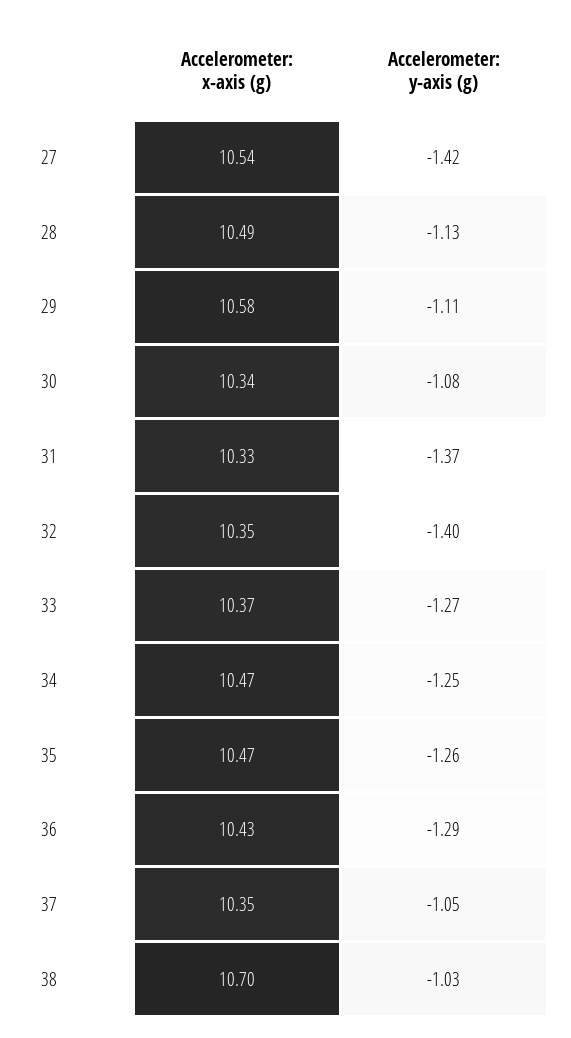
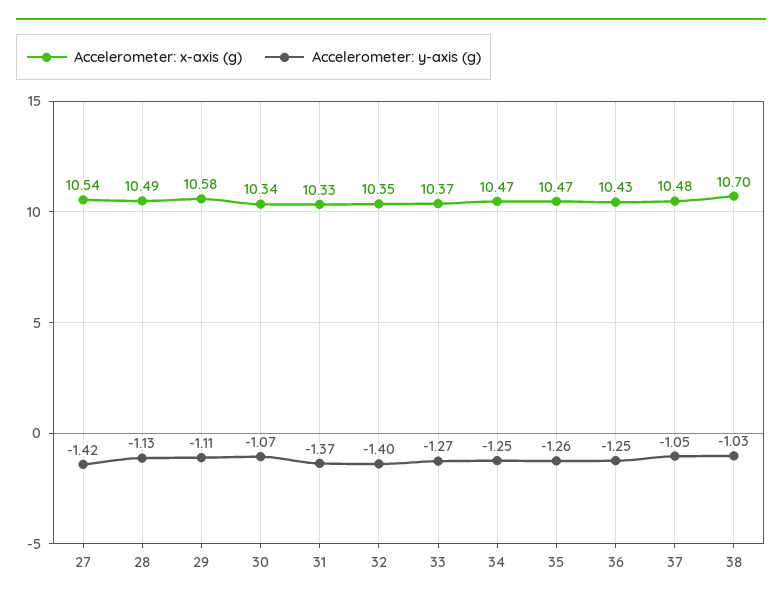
Accelerometer: y-axis (g), 30: -1.08 -> -1.07
Accelerometer: y-axis (g), 36: -1.29 -> -1.25
Accelerometer: x-axis (g), 37: 10.35 -> 10.48

